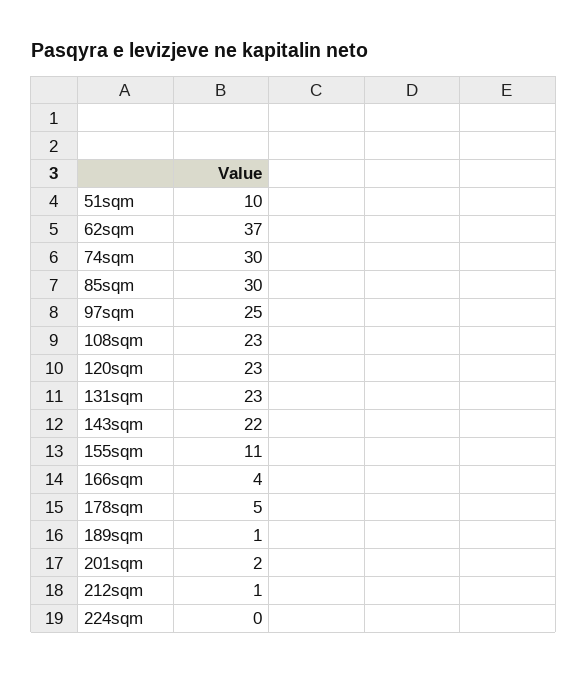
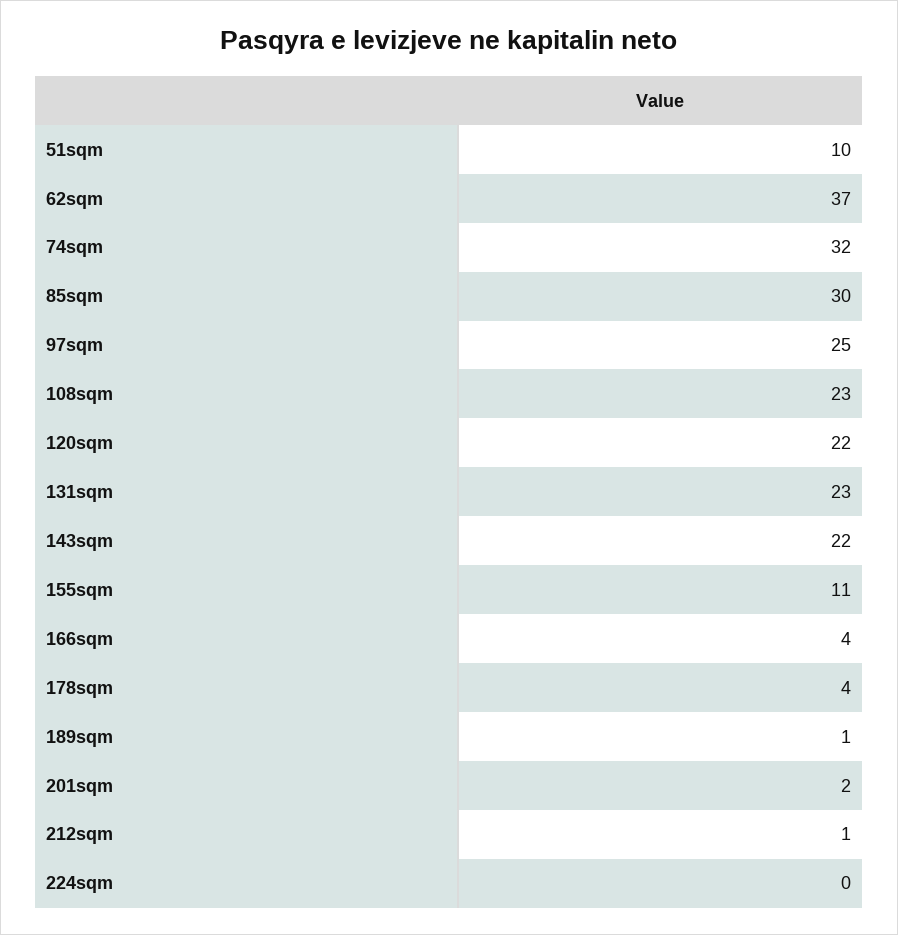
74sqm: 30 -> 32
120sqm: 23 -> 22
178sqm: 5 -> 4

